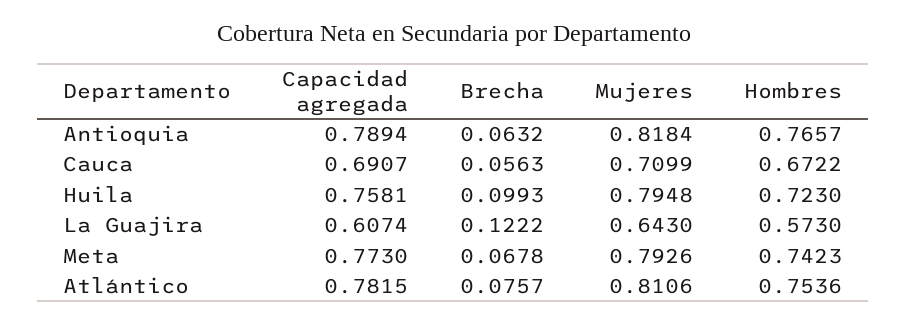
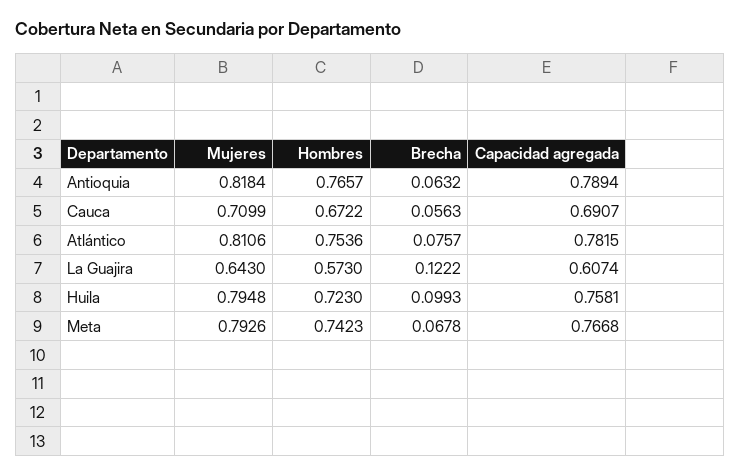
Capacidad agregada, Meta: 0.773 -> 0.7668

